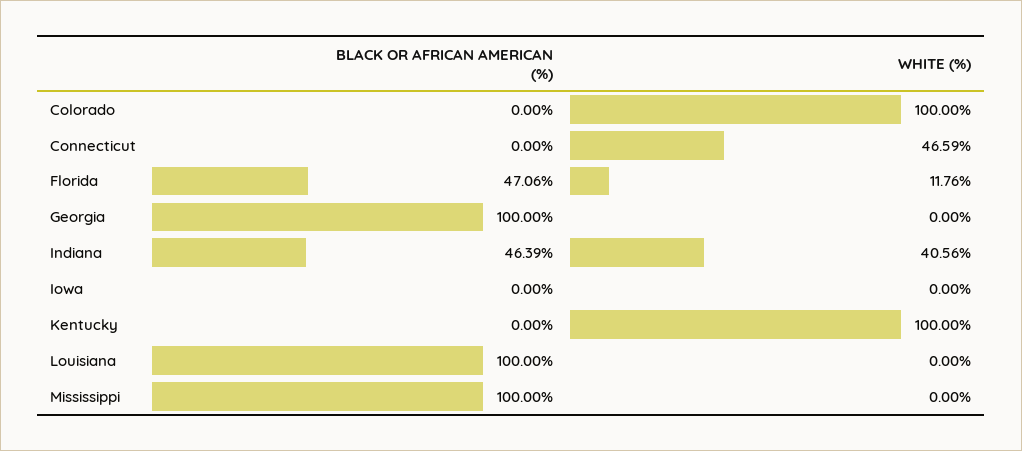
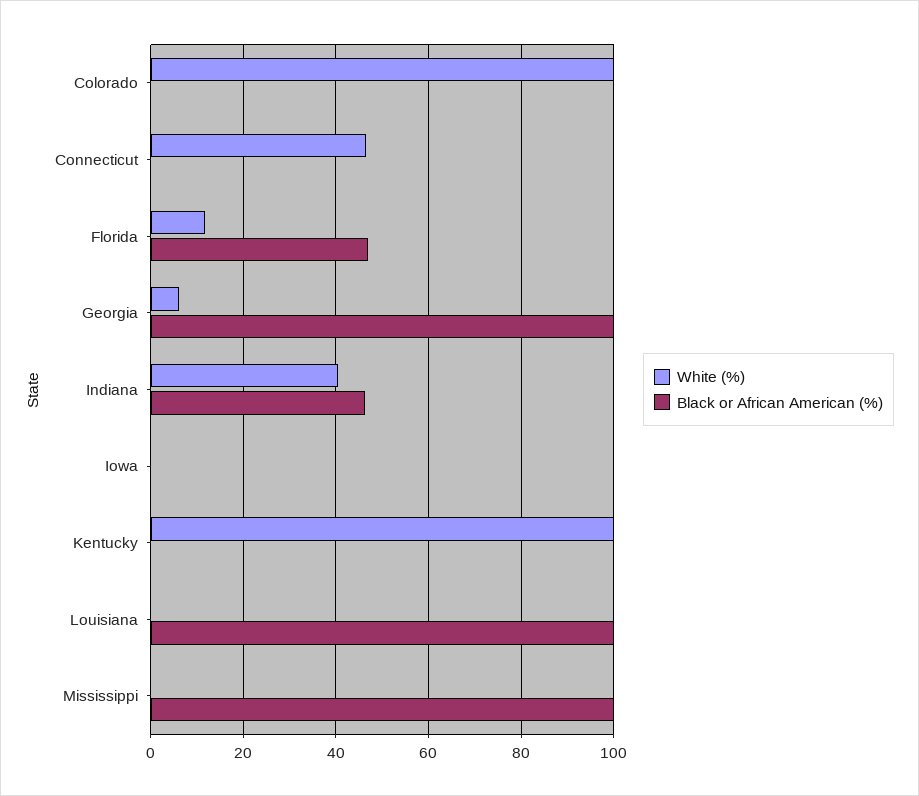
WHITE (%), Georgia: 0 -> 6

